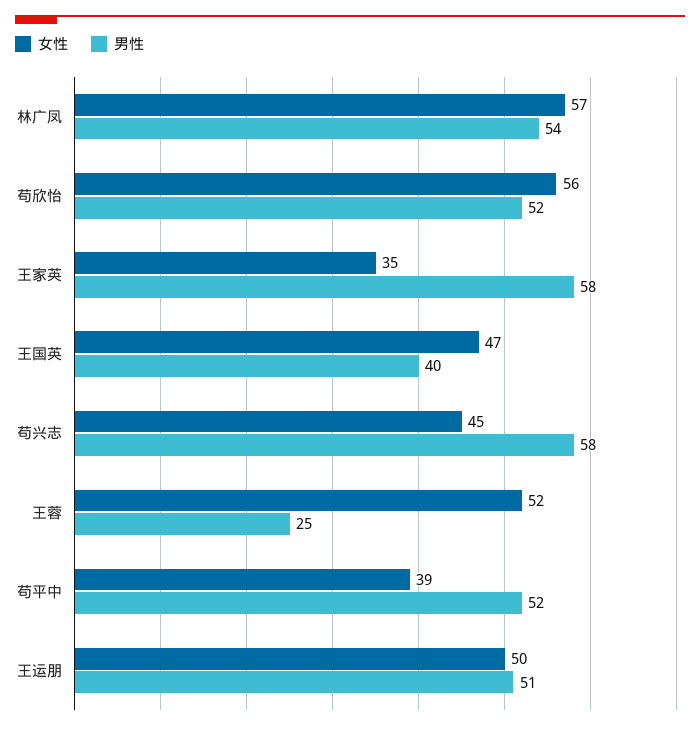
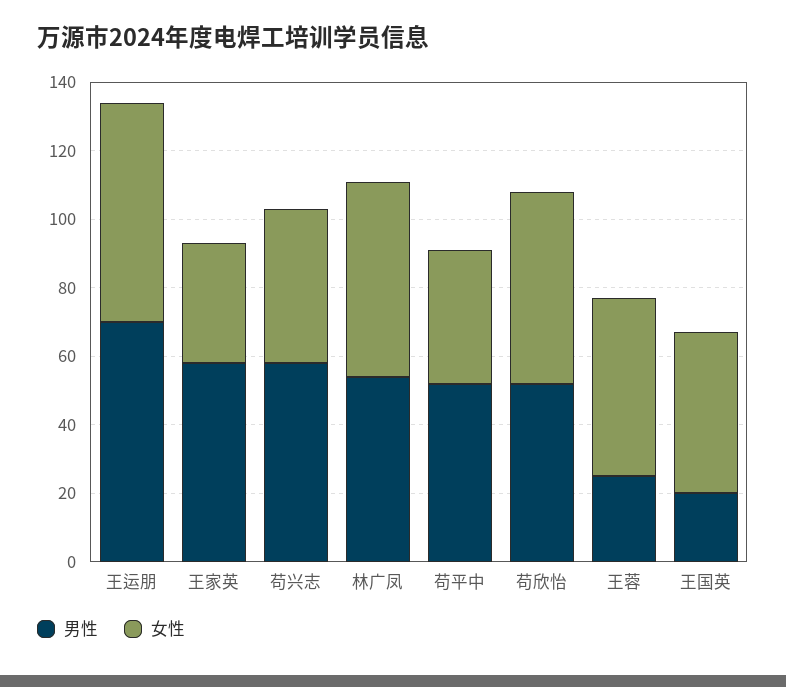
男性, 王国英: 40 -> 20
女性, 王运朋: 50 -> 65
男性, 王运朋: 51 -> 70

